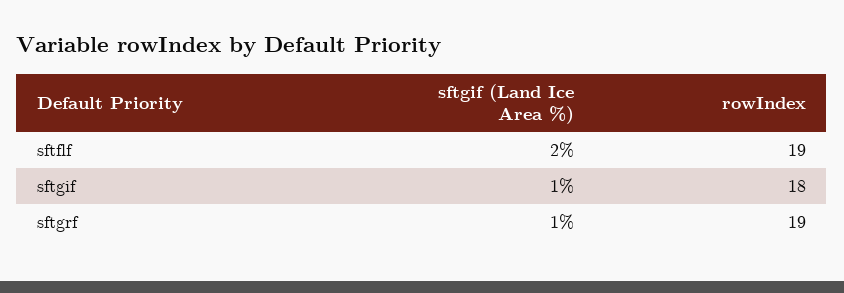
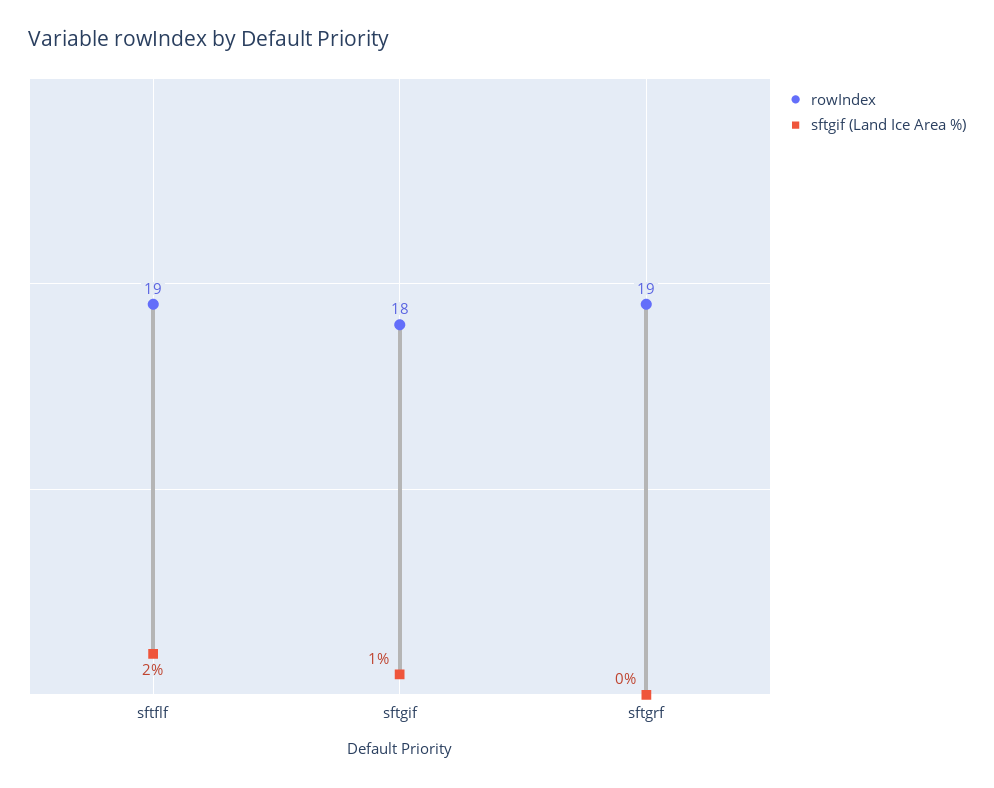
sftgif (Land Ice Area %), sftgrf: 1 -> 0

